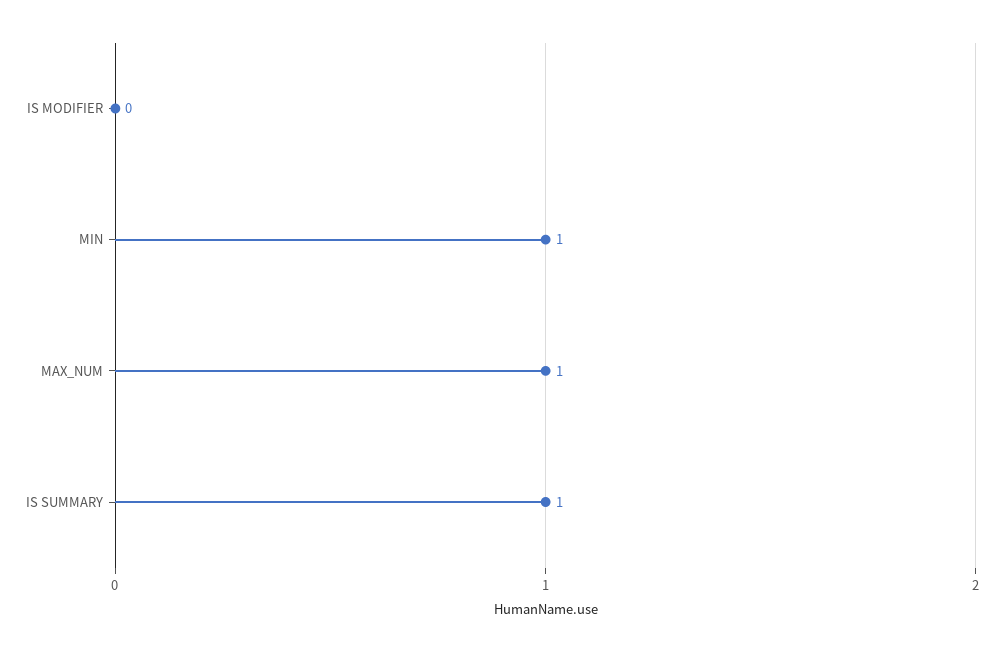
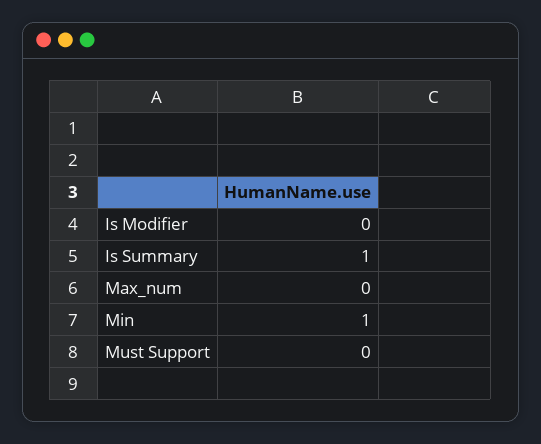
MAX_NUM: 1 -> 0
Must Support: none -> 0

